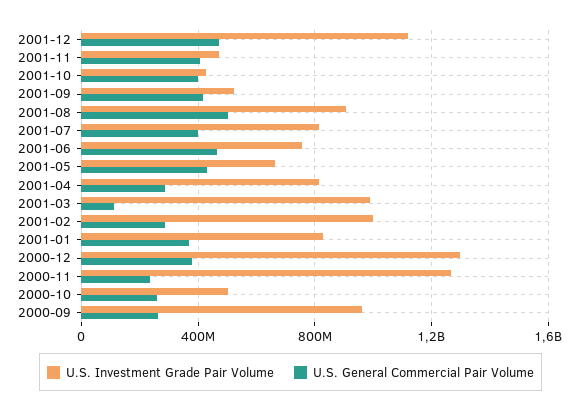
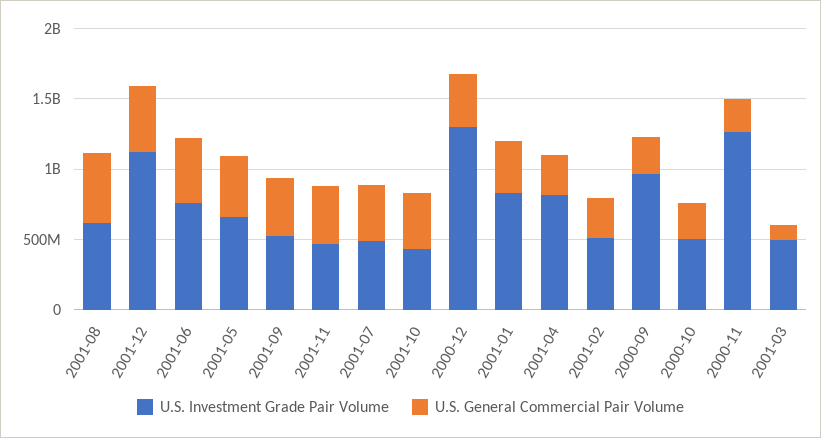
U.S. Investment Grade Pair Volume, 2001-08: 900000000 -> 600000000
U.S. Investment Grade Pair Volume, 2001-07: 800000000 -> 500000000
U.S. Investment Grade Pair Volume, 2001-03: 1000000000 -> 500000000
U.S. Investment Grade Pair Volume, 2001-02: 1000000000 -> 500000000

